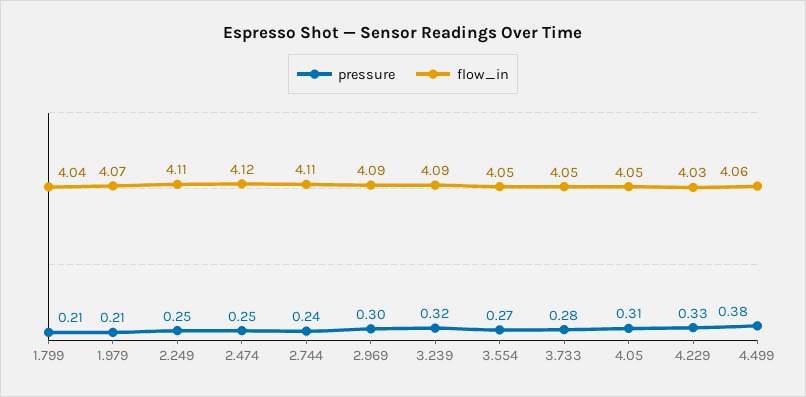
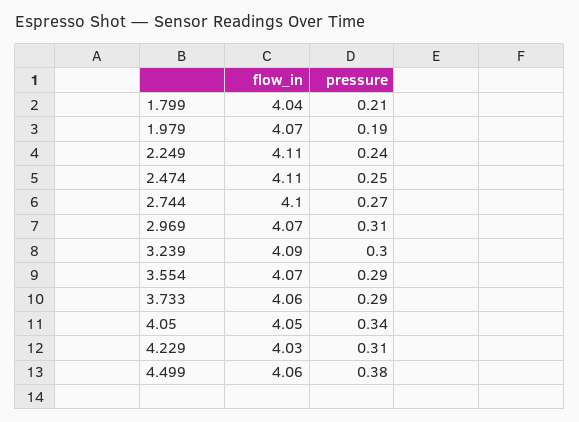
pressure, 1.979: 0.21 -> 0.19
pressure, 2.249: 0.25 -> 0.24
flow_in, 2.474: 4.12 -> 4.11
pressure, 2.744: 0.24 -> 0.27
flow_in, 2.744: 4.11 -> 4.1
pressure, 2.969: 0.3 -> 0.31
flow_in, 2.969: 4.09 -> 4.07
pressure, 3.239: 0.32 -> 0.3
pressure, 3.554: 0.27 -> 0.29
flow_in, 3.554: 4.05 -> 4.07
pressure, 3.733: 0.28 -> 0.29
flow_in, 3.733: 4.05 -> 4.06
pressure, 4.05: 0.31 -> 0.34
pressure, 4.229: 0.33 -> 0.31

